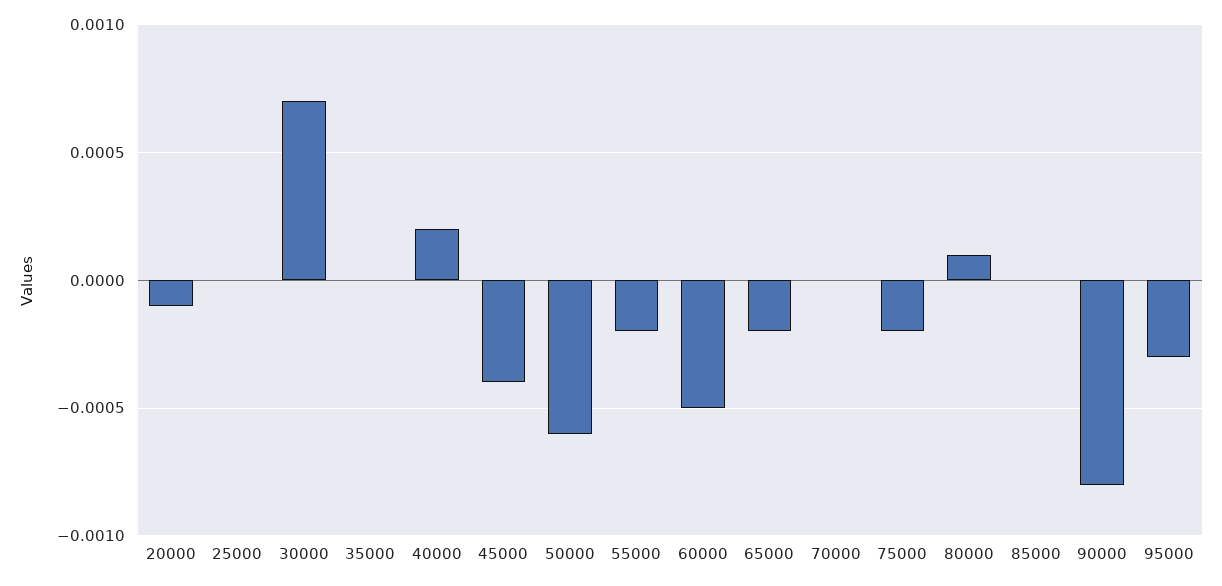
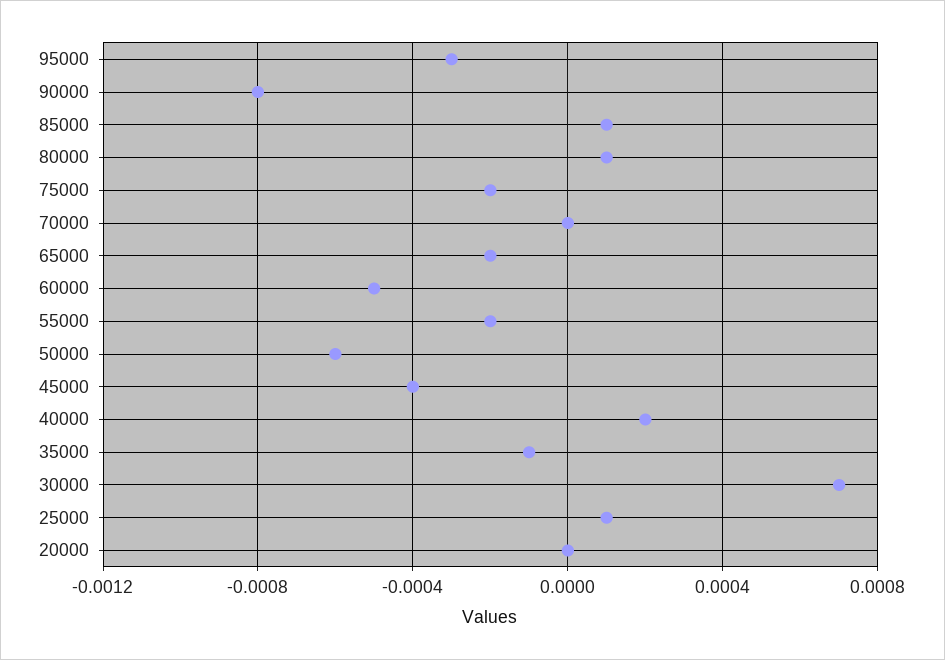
20000: -0.0001 -> 0
25000: 0 -> 0.0001
35000: 0 -> -0.0001
85000: 0 -> 0.0001

